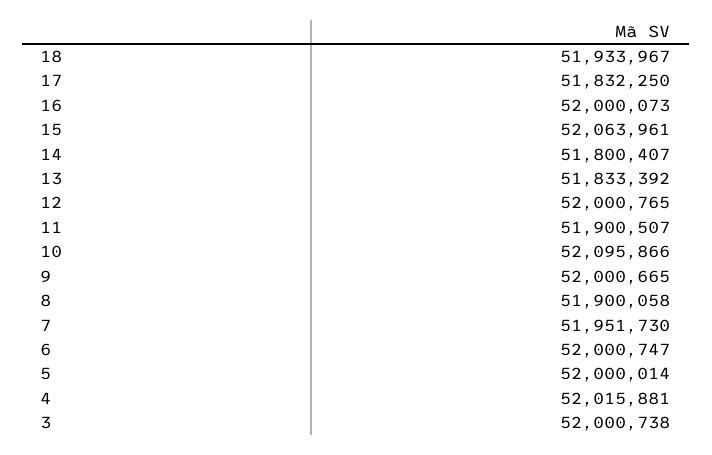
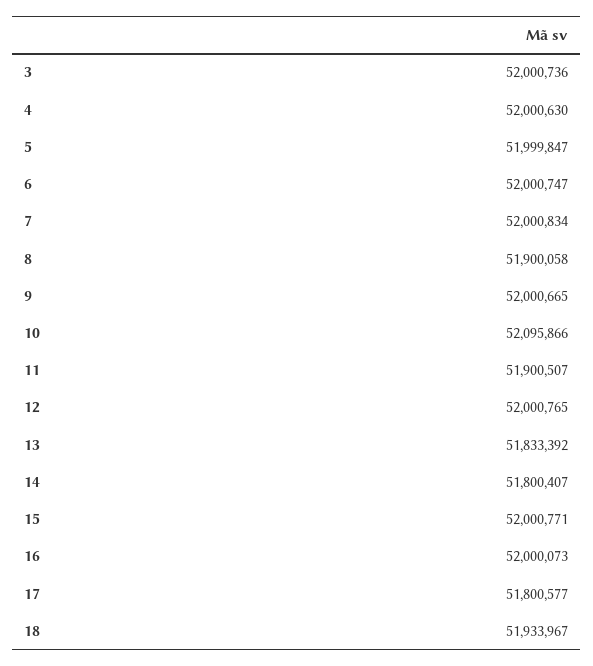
17: 51832250 -> 51800577
15: 52063961 -> 52000771
7: 51951730 -> 52000834
5: 52000014 -> 51999847
4: 52015881 -> 52000630
3: 52000738 -> 52000736

